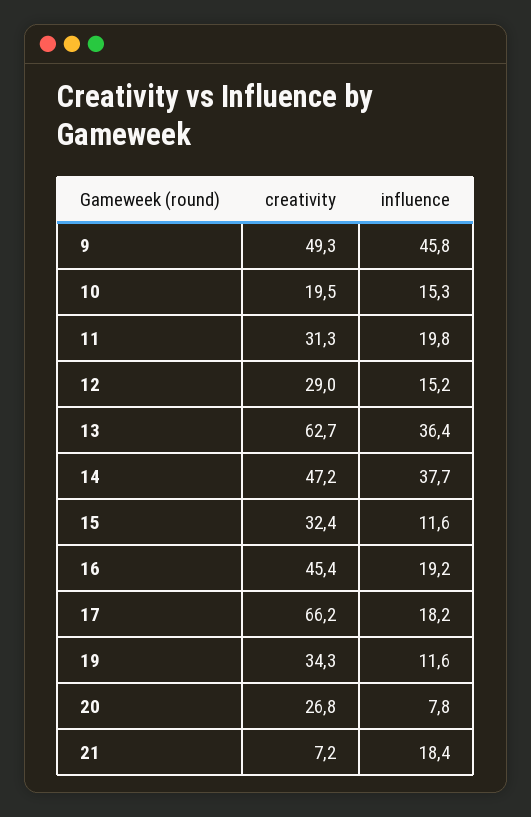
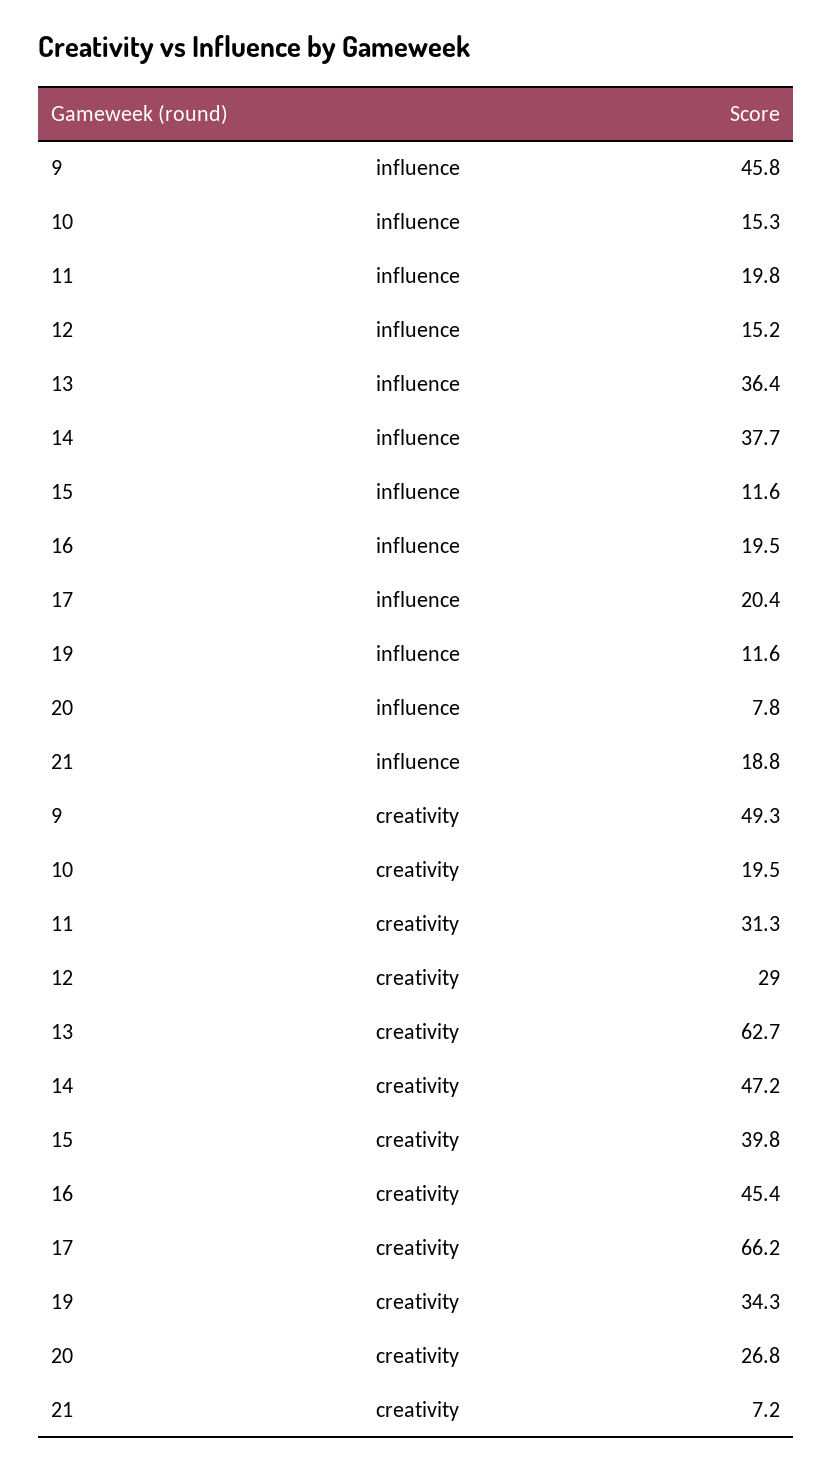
creativity, 15: 32.4 -> 39.8
influence, 16: 19.2 -> 19.5
influence, 17: 18.2 -> 20.4
influence, 21: 18.4 -> 18.8

